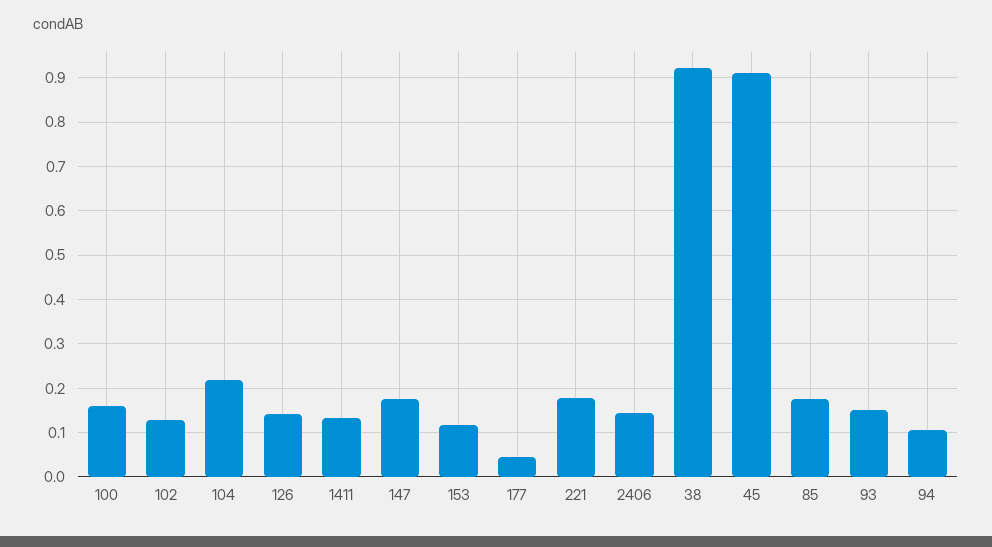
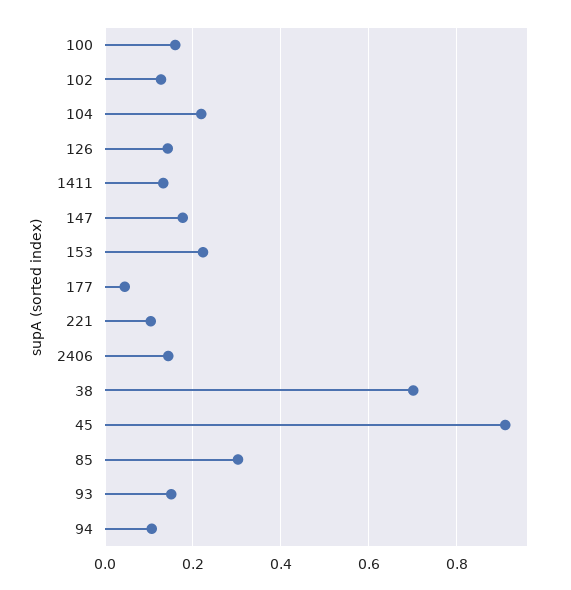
153: 0.12 -> 0.22
221: 0.18 -> 0.1
38: 0.92 -> 0.7
85: 0.18 -> 0.3

